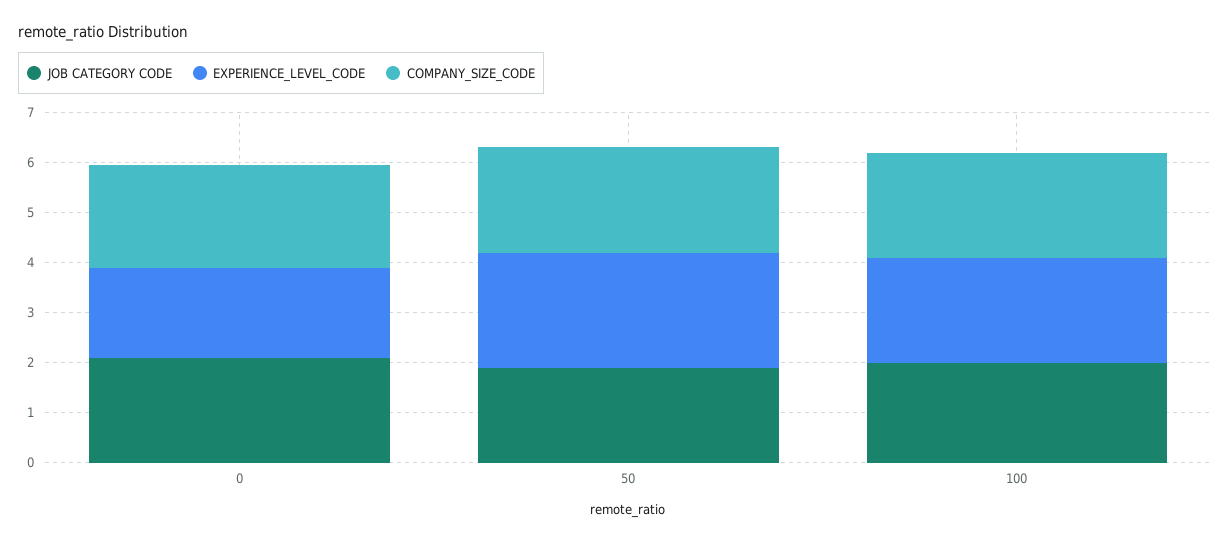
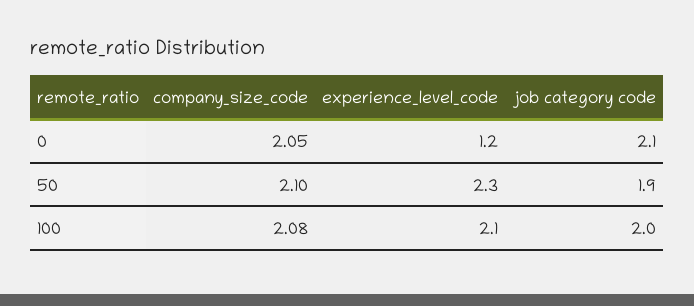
EXPERIENCE_LEVEL_CODE, 0: 1.8 -> 1.2

